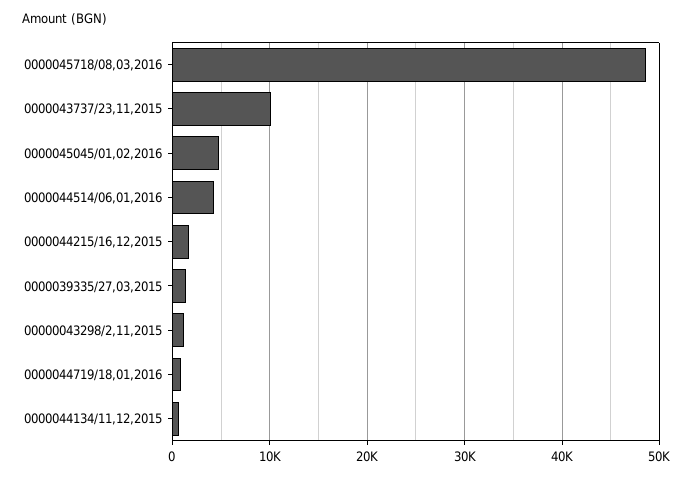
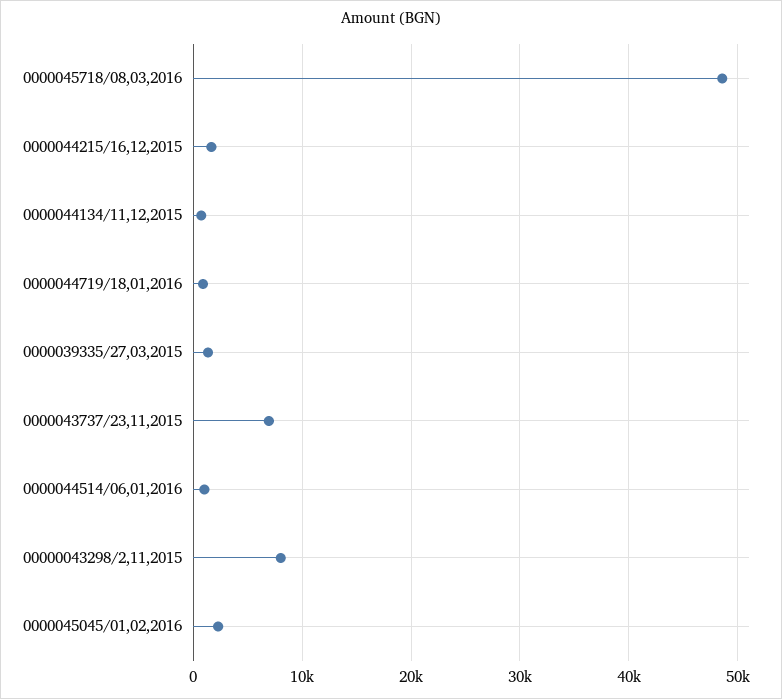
0000043737/23,11,2015: 10000 -> 7000
0000045045/01,02,2016: 5000 -> 2000
0000044514/06,01,2016: 4000 -> 1000
00000043298/2,11,2015: 1000 -> 8000

